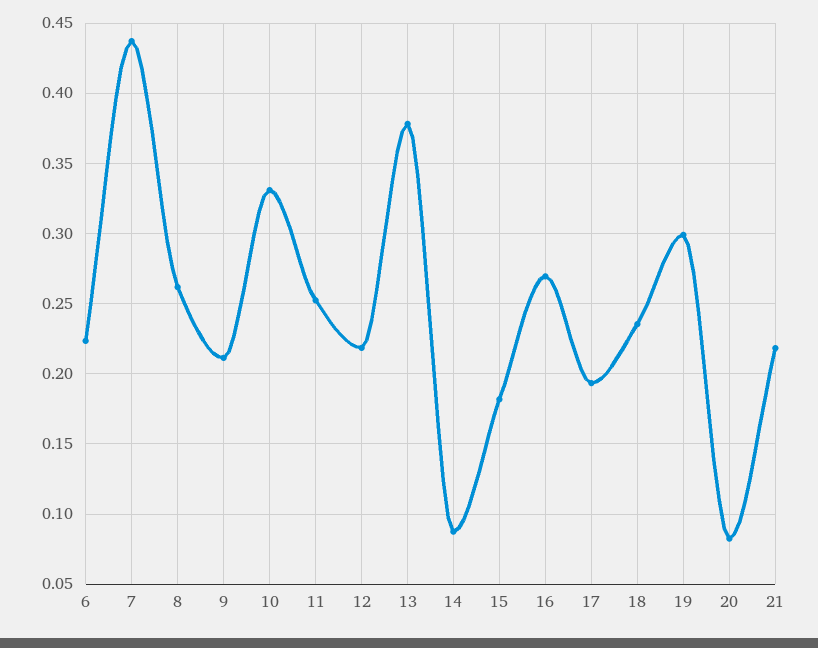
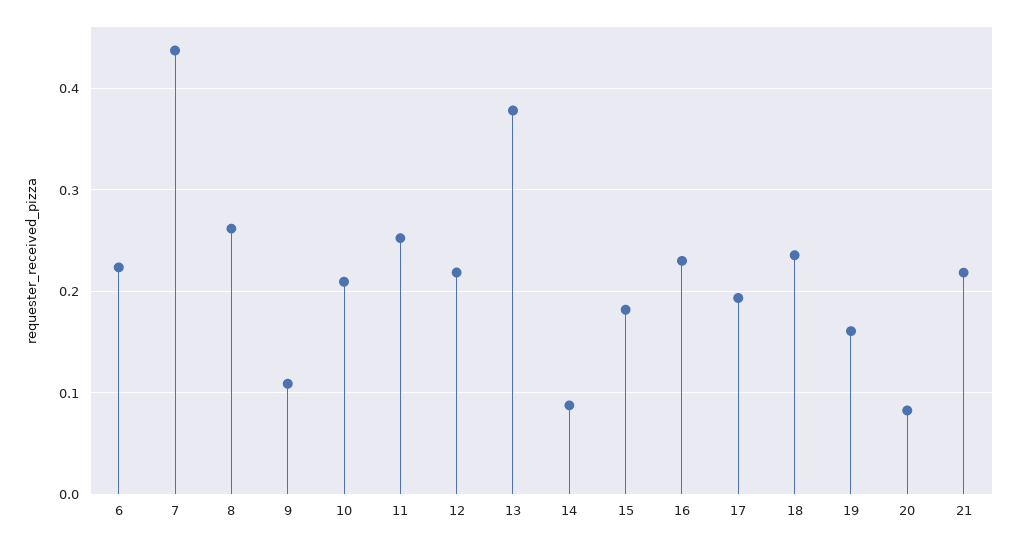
9: 0.21 -> 0.11
10: 0.33 -> 0.21
16: 0.27 -> 0.23
19: 0.3 -> 0.16

